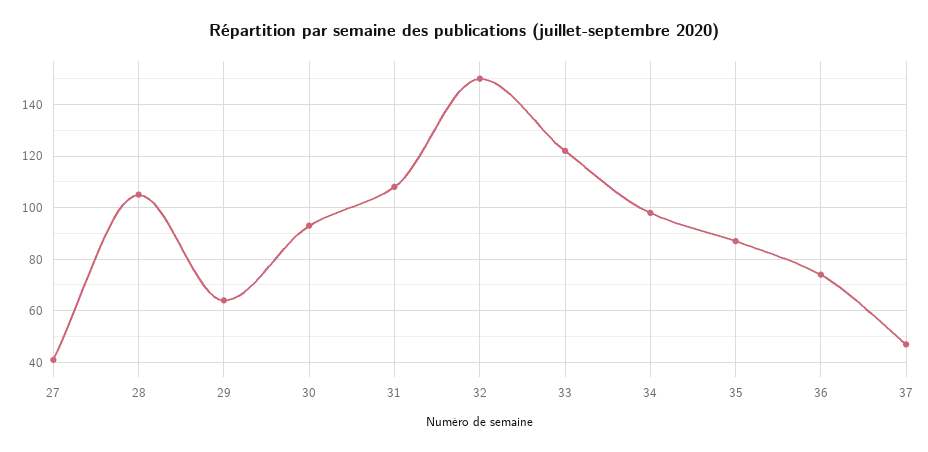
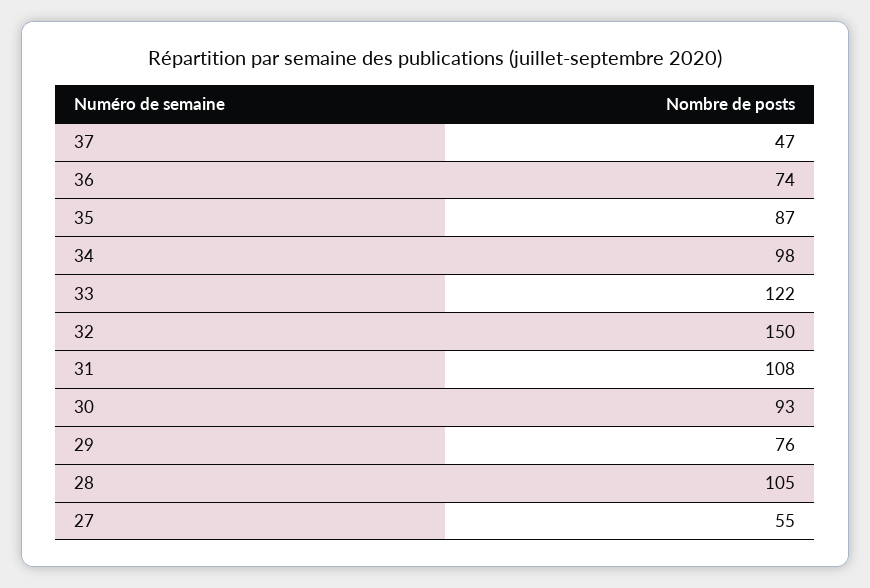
27: 40 -> 55
29: 65 -> 76

